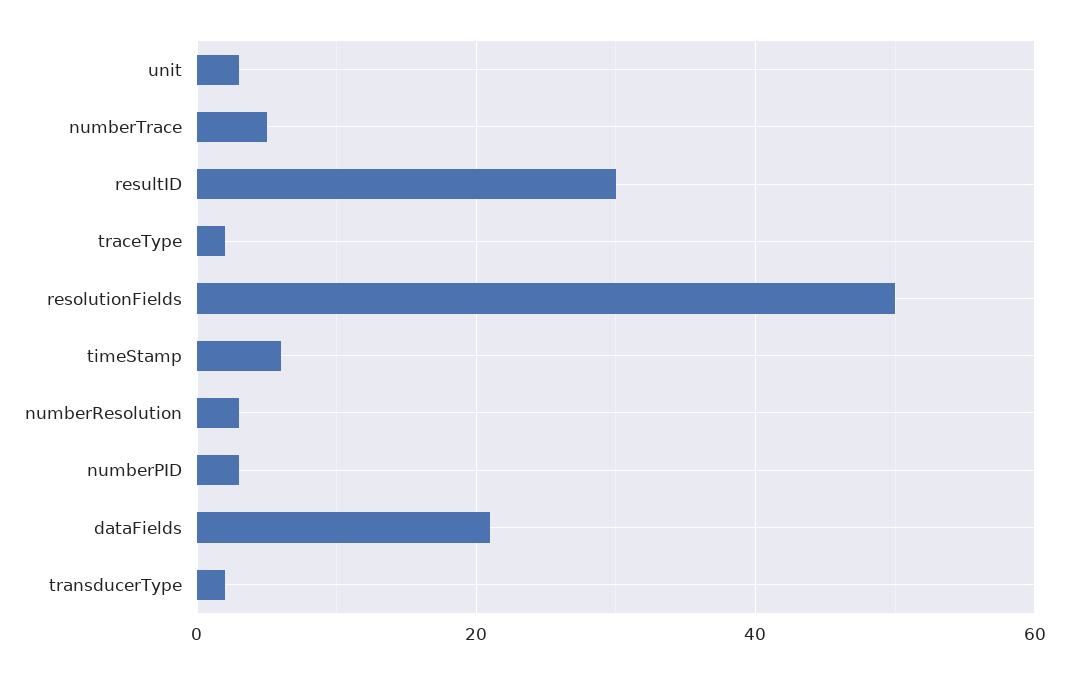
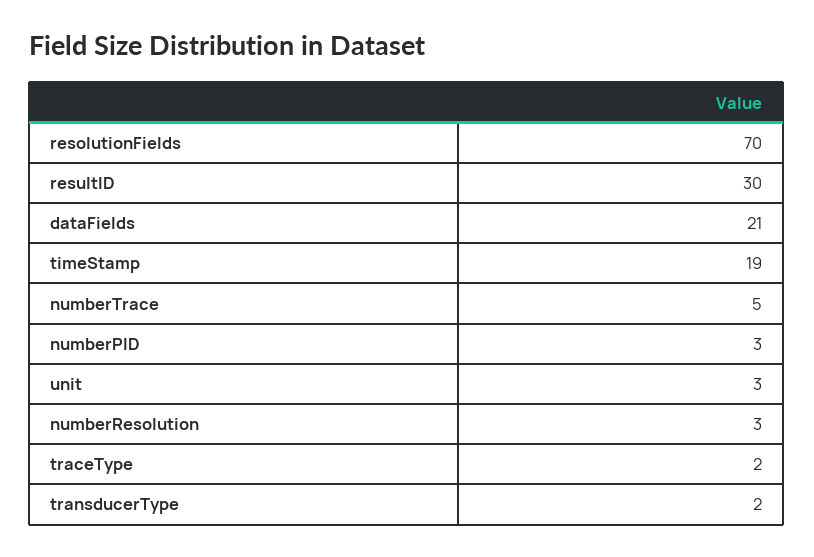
resolutionFields: 50 -> 70
timeStamp: 5 -> 19

